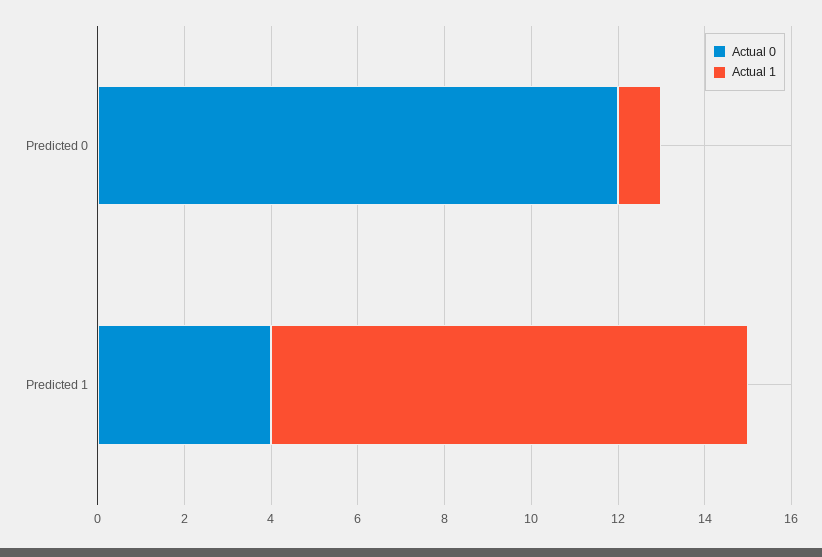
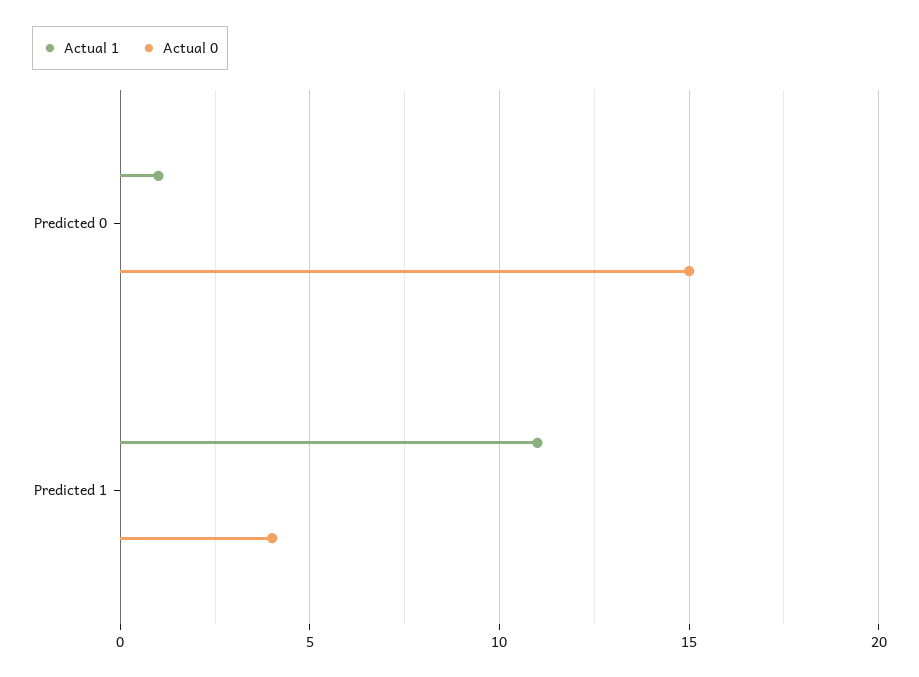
Actual 0, Predicted 0: 12 -> 15

